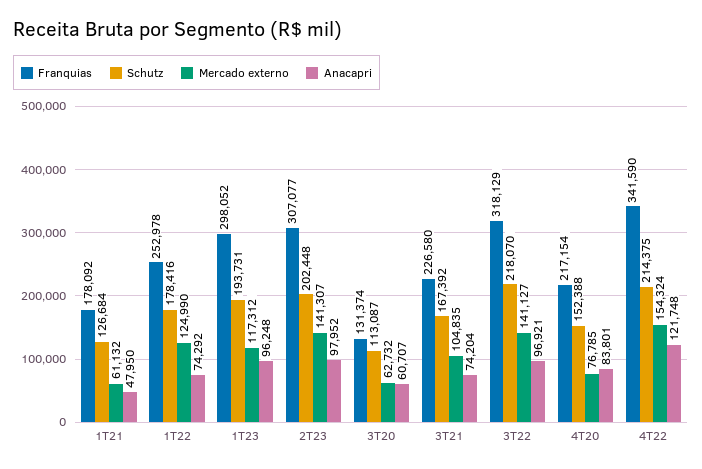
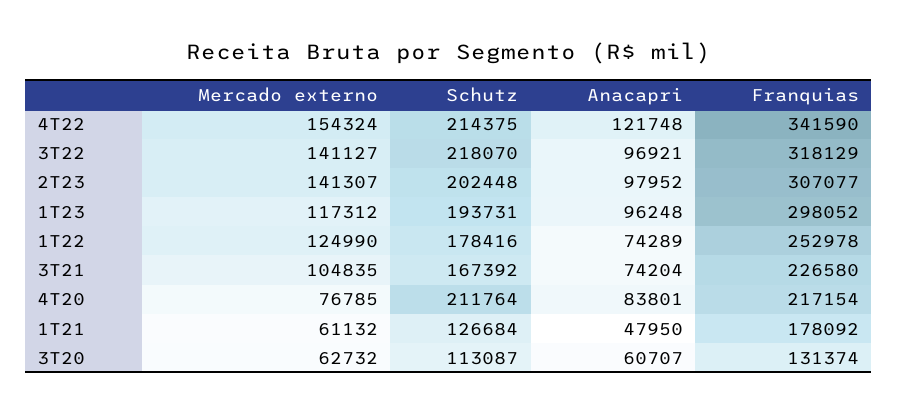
Anacapri, 1T22: 74292 -> 74289
Schutz, 4T20: 152388 -> 211764

